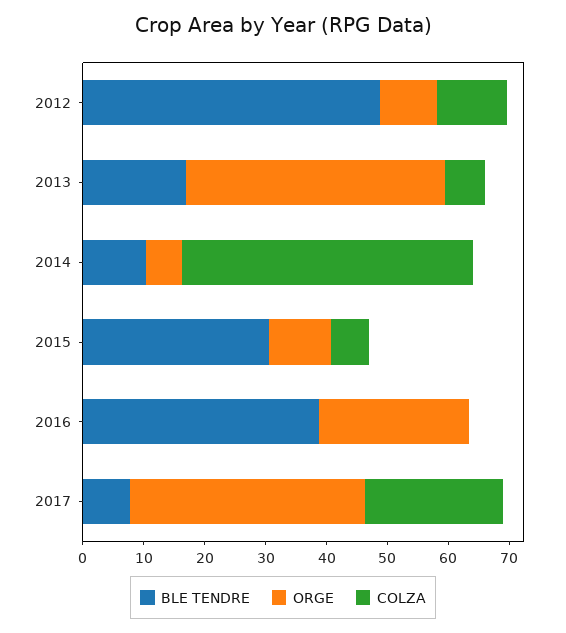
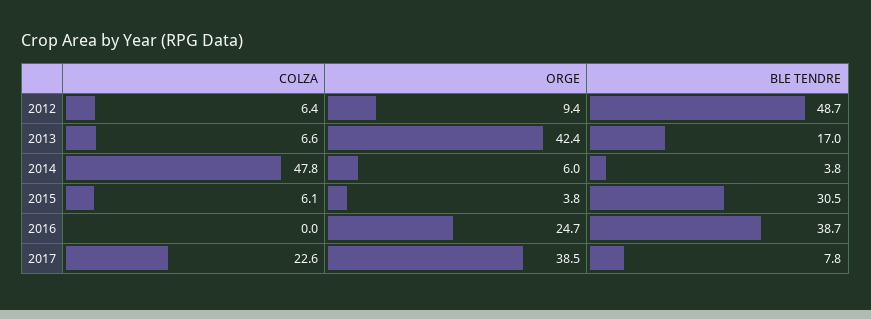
COLZA, 2012: 12 -> 6.4
BLE TENDRE, 2014: 10 -> 3.8
ORGE, 2015: 10 -> 3.8

